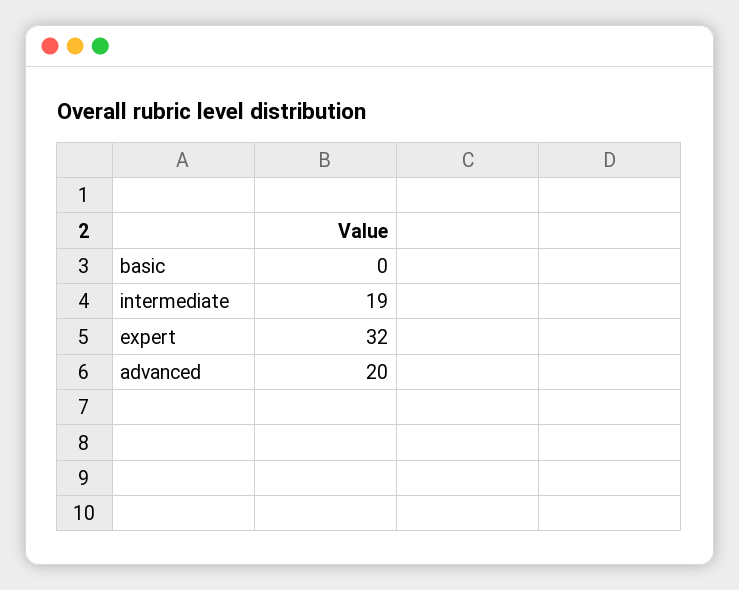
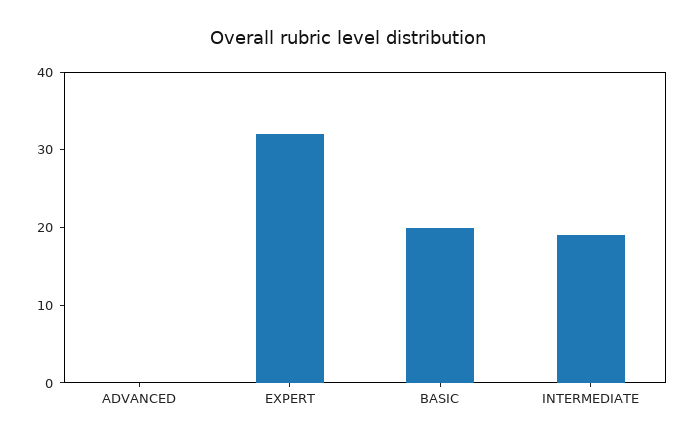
basic: 0 -> 20
advanced: 20 -> 0

